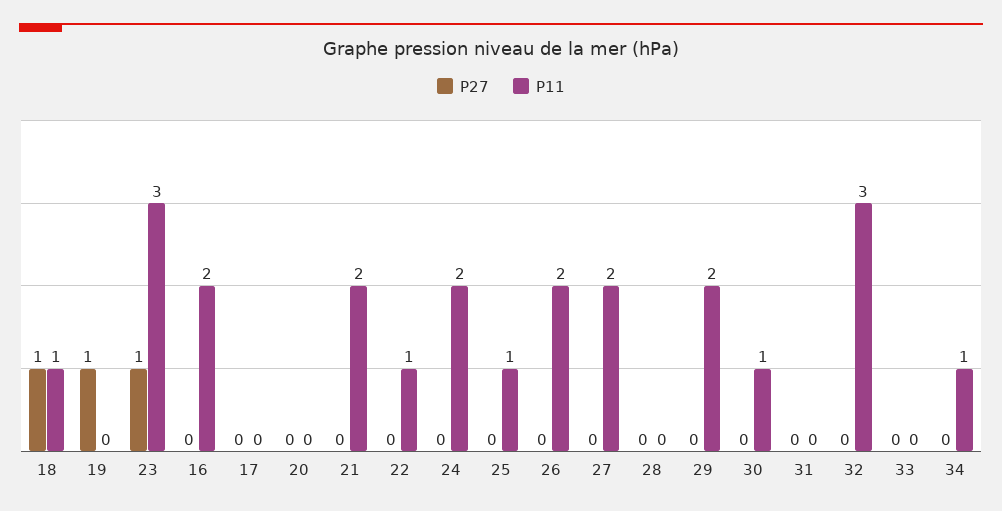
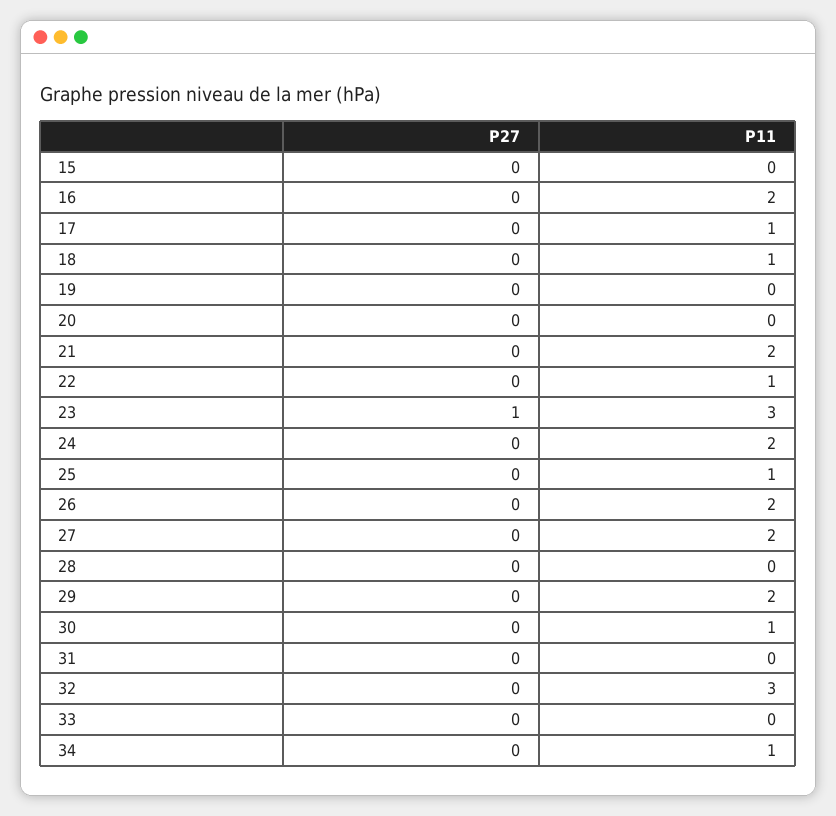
P27, 18: 1 -> 0
P27, 19: 1 -> 0
P11, 17: 0 -> 1
P27, 15: none -> 0
P11, 15: none -> 0

